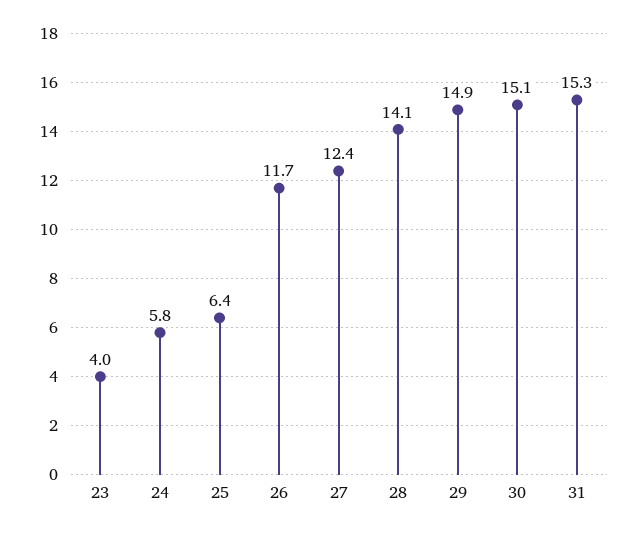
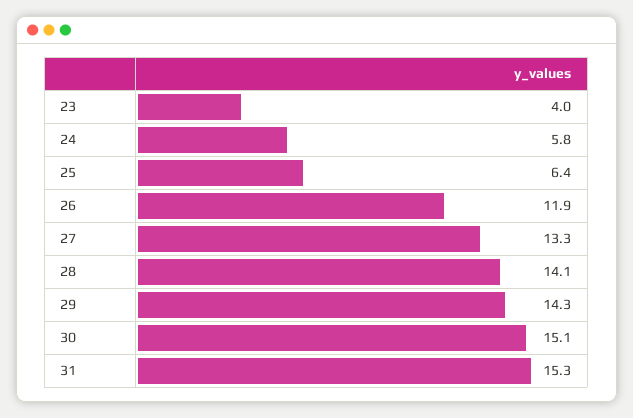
26: 11.7 -> 11.9
27: 12.4 -> 13.3
29: 14.9 -> 14.3

